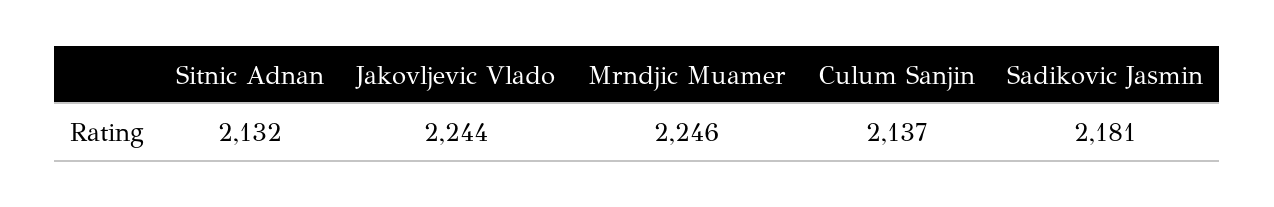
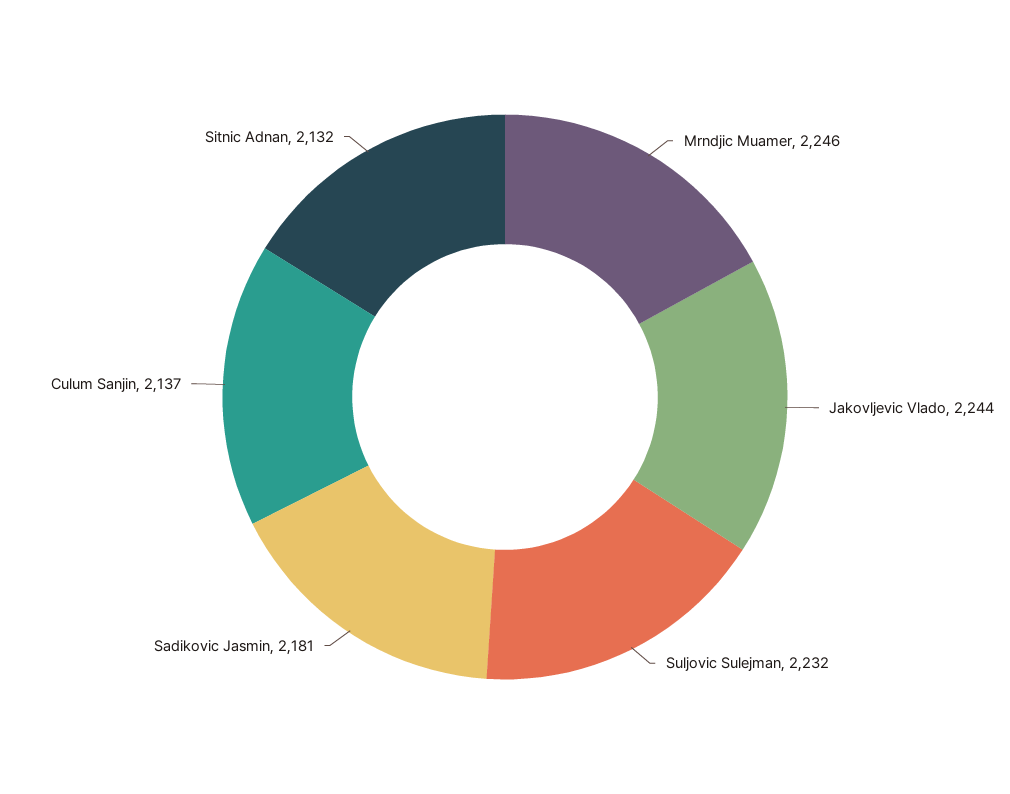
Suljovic Sulejman: none -> 2232

